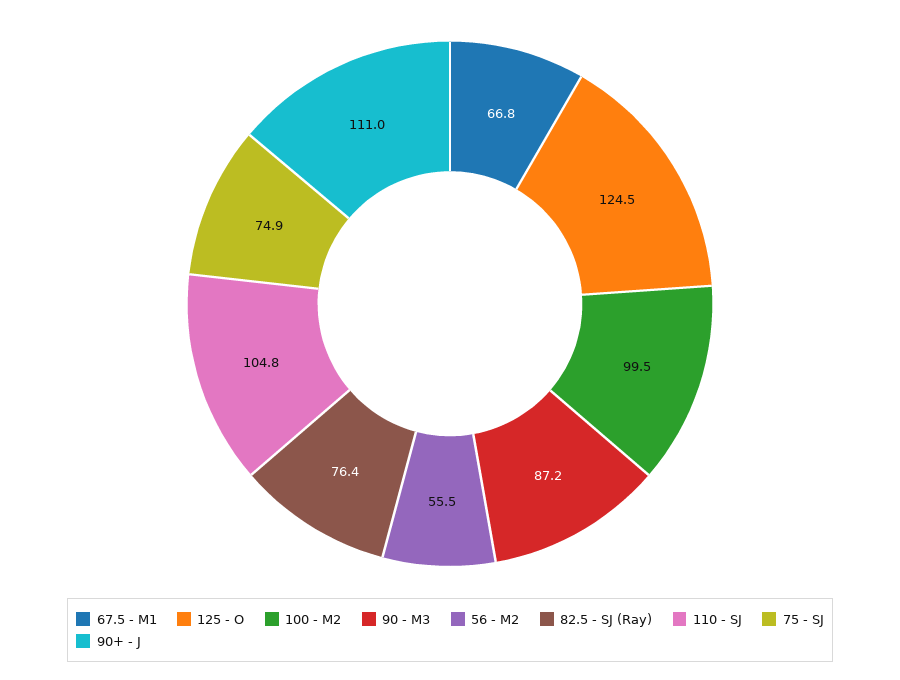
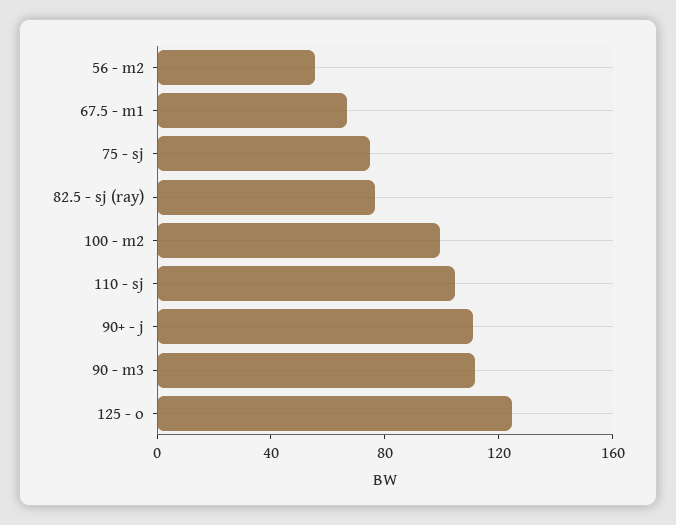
90 - M3: 87.2 -> 110

